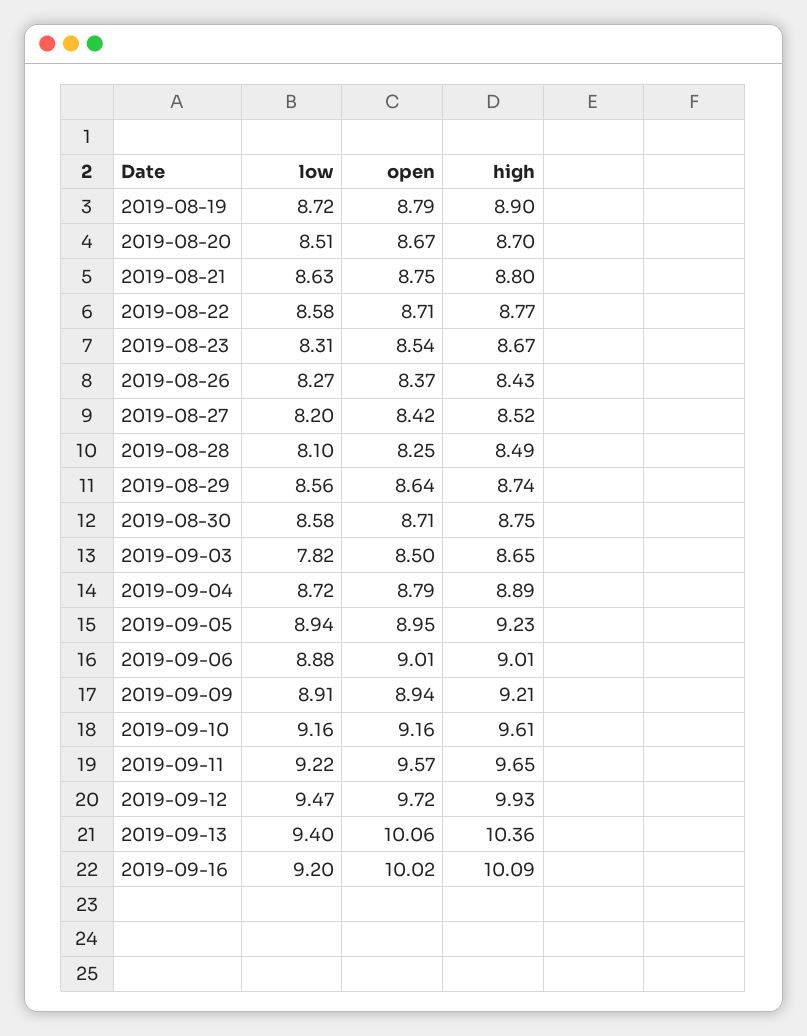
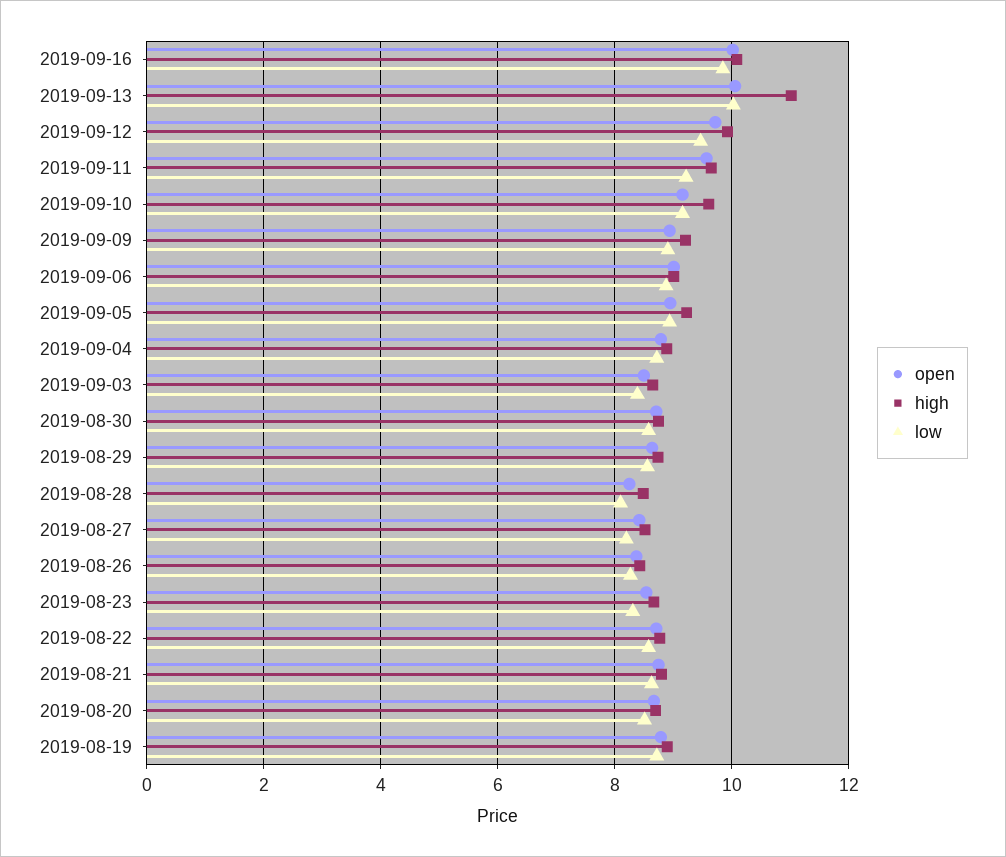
low, 2019-09-03: 7.82 -> 8.4
low, 2019-09-13: 9.4 -> 10
high, 2019-09-13: 10.36 -> 11
low, 2019-09-16: 9.2 -> 9.8

